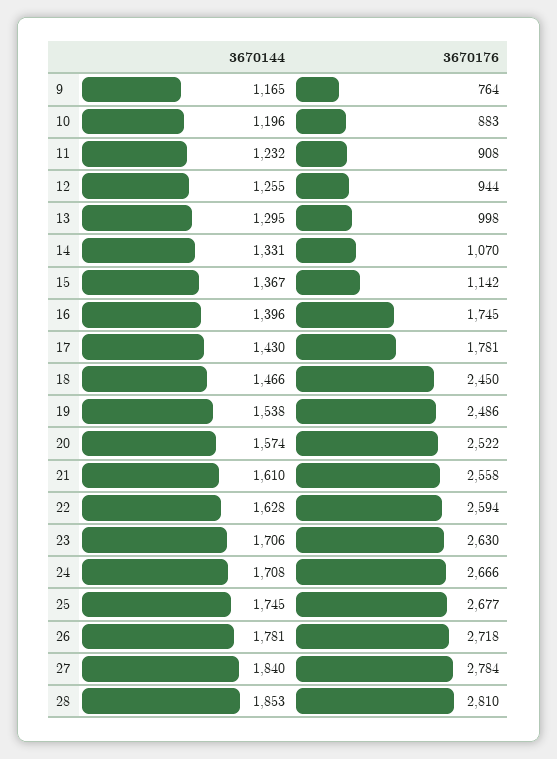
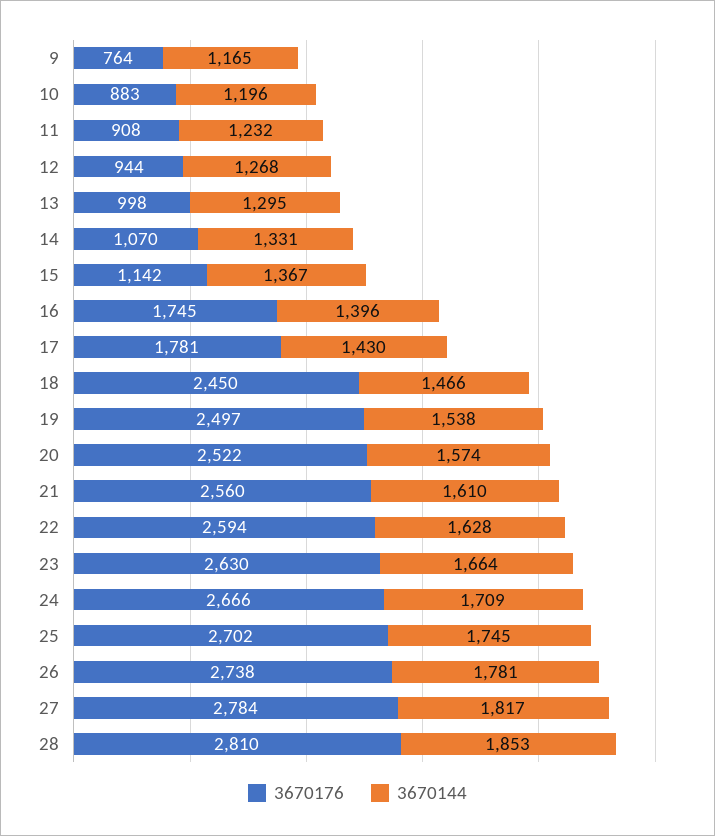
3670144, 12: 1255 -> 1268
3670176, 19: 2486 -> 2497
3670176, 21: 2558 -> 2560
3670144, 23: 1706 -> 1664
3670144, 24: 1708 -> 1709
3670176, 25: 2677 -> 2702
3670176, 26: 2718 -> 2738
3670144, 27: 1840 -> 1817

